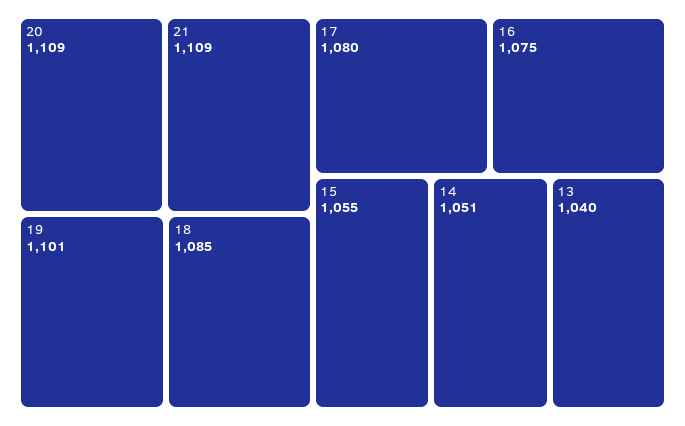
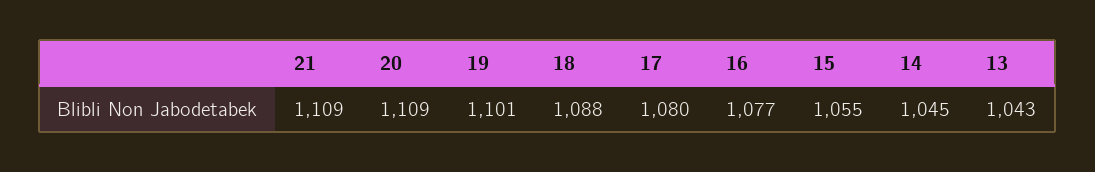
18: 1085 -> 1088
16: 1075 -> 1077
14: 1051 -> 1045
13: 1040 -> 1043

